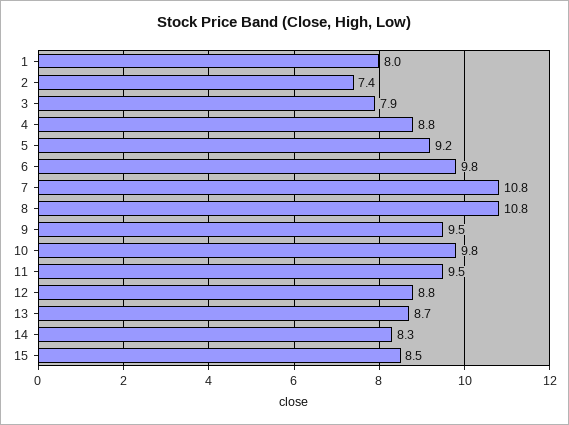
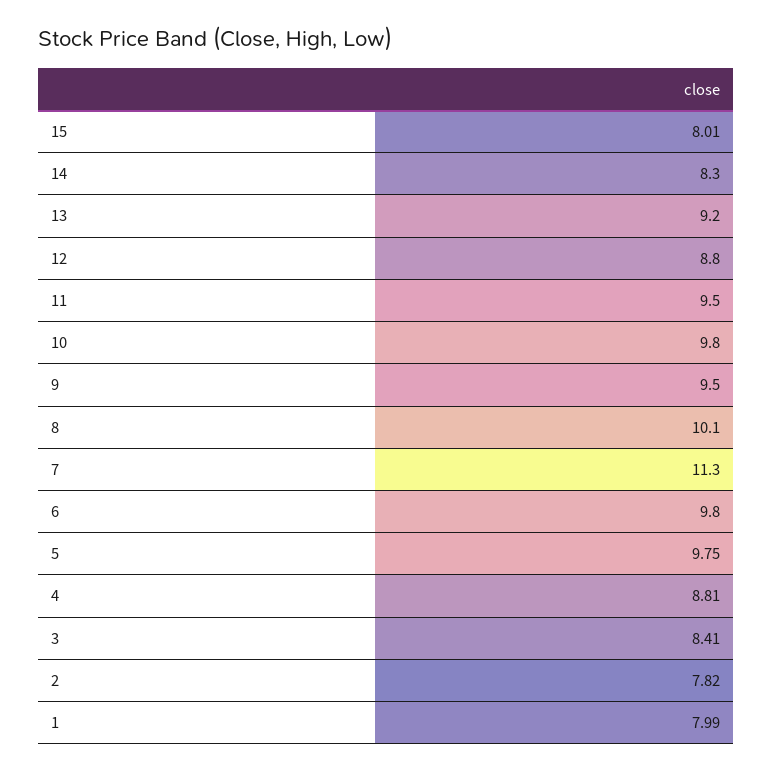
2: 7.4 -> 7.82
3: 7.9 -> 8.41
5: 9.2 -> 9.75
7: 10.8 -> 11.3
8: 10.8 -> 10.1
13: 8.7 -> 9.2
15: 8.5 -> 8.01

